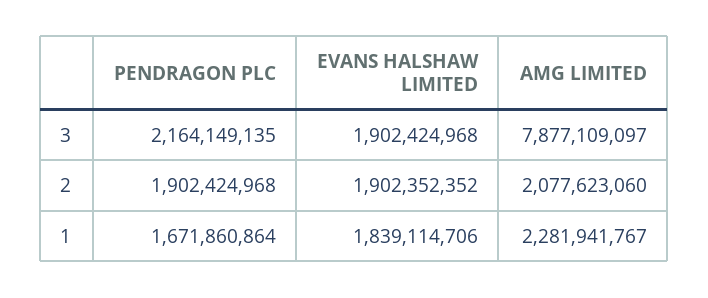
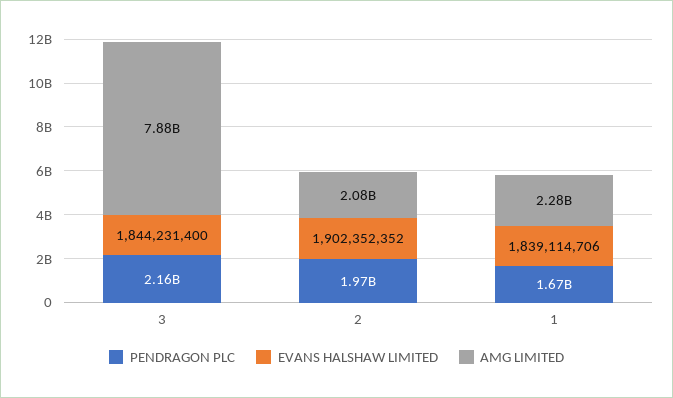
EVANS HALSHAW LIMITED, 3: 1902424968 -> 1844231400
PENDRAGON PLC, 2: 1902424968 -> 1970000000

